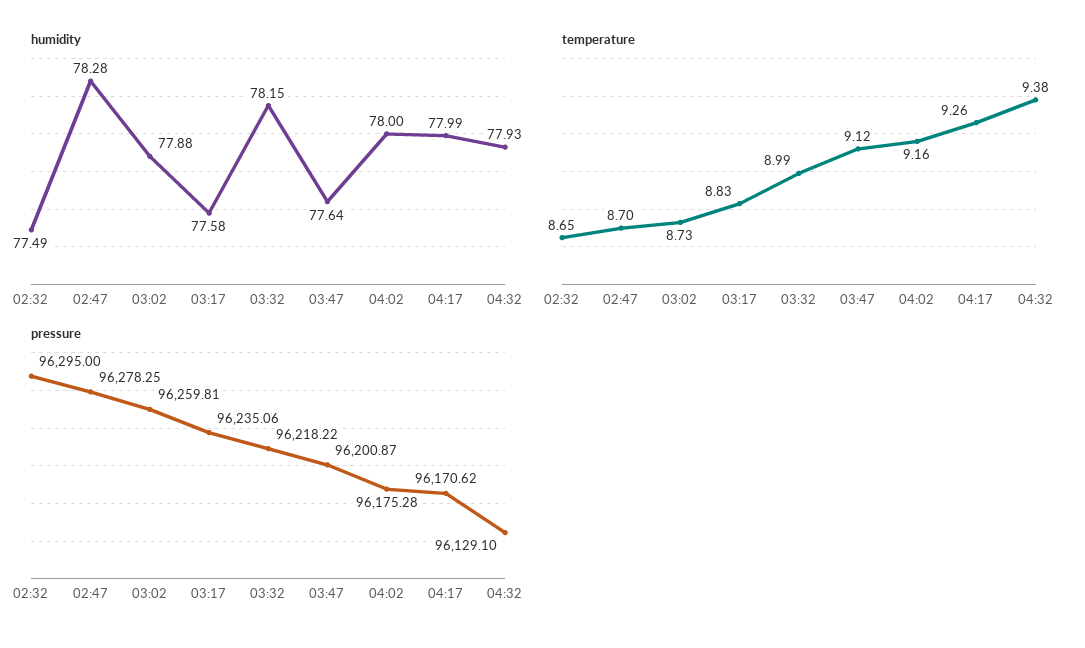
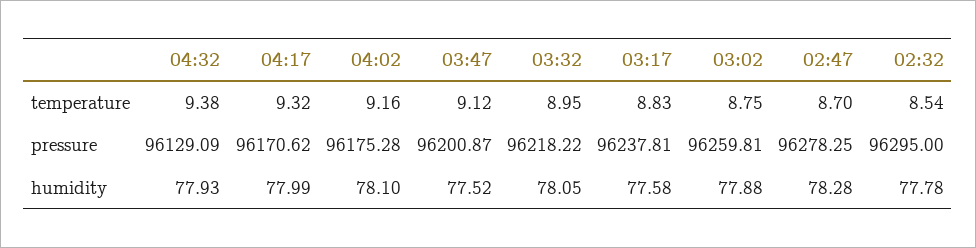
humidity, 02:32: 77.49 -> 77.78
humidity, 03:32: 78.15 -> 78.05
humidity, 03:47: 77.64 -> 77.52
humidity, 04:02: 78 -> 78.1
temperature, 02:32: 8.65 -> 8.54
temperature, 03:02: 8.73 -> 8.75
temperature, 03:32: 8.99 -> 8.95
temperature, 04:17: 9.26 -> 9.32
pressure, 03:17: 96235.06 -> 96237.81
pressure, 04:32: 96129.1 -> 96129.09

